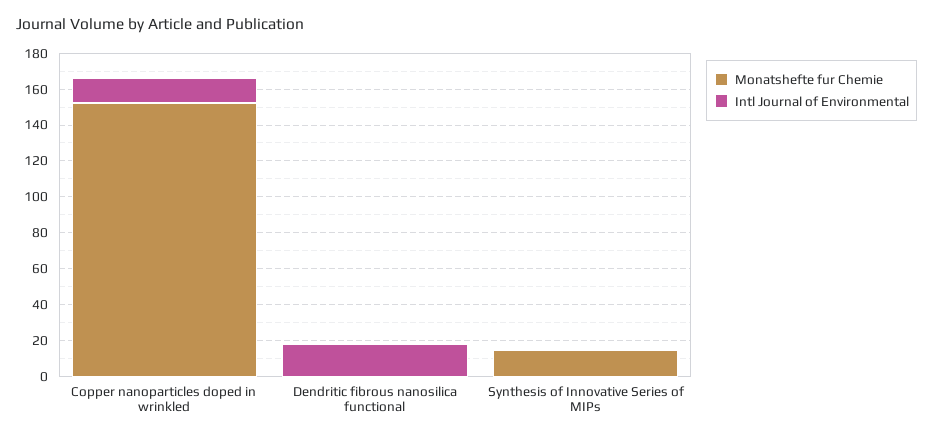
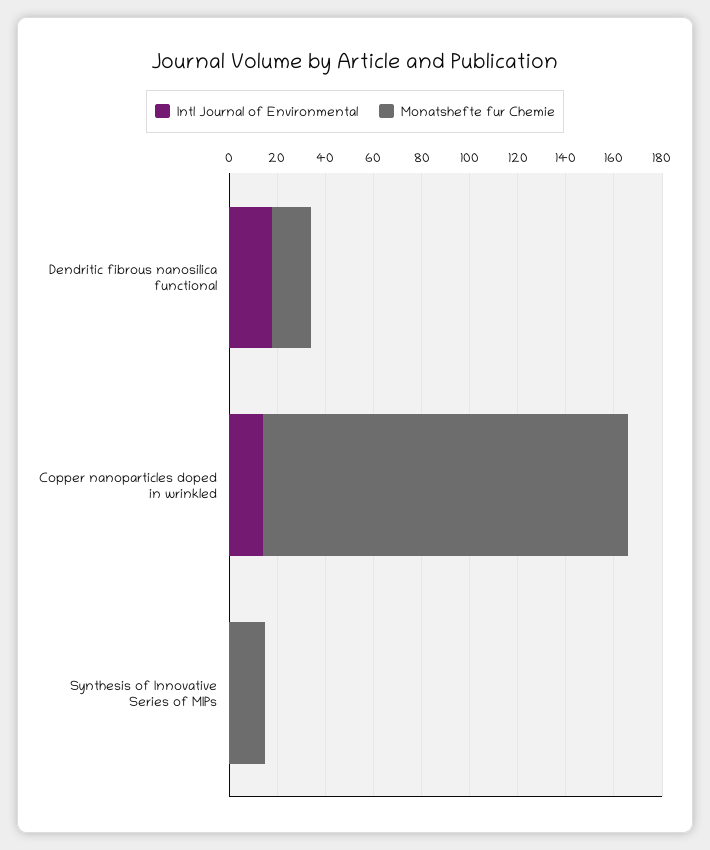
Monatshefte fur Chemie, Dendritic fibrous nanosilica functional: 0 -> 15

